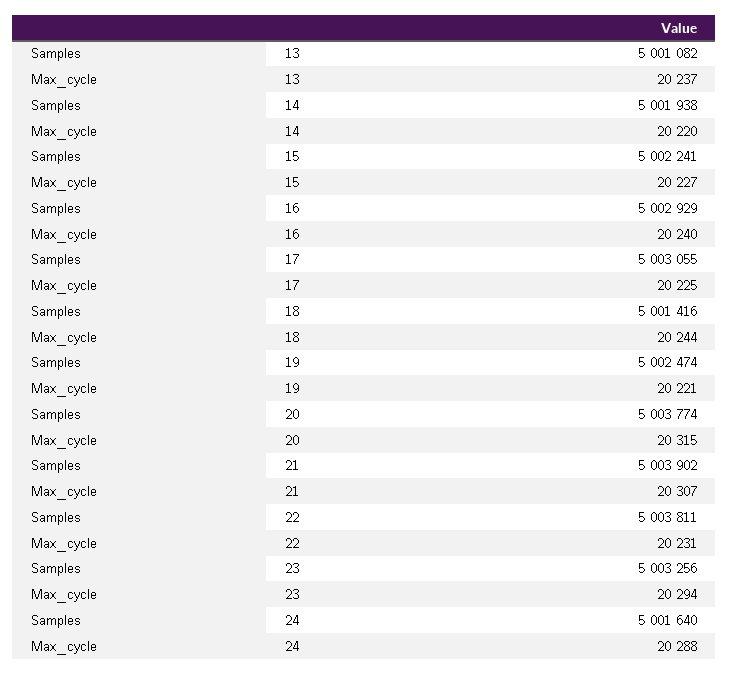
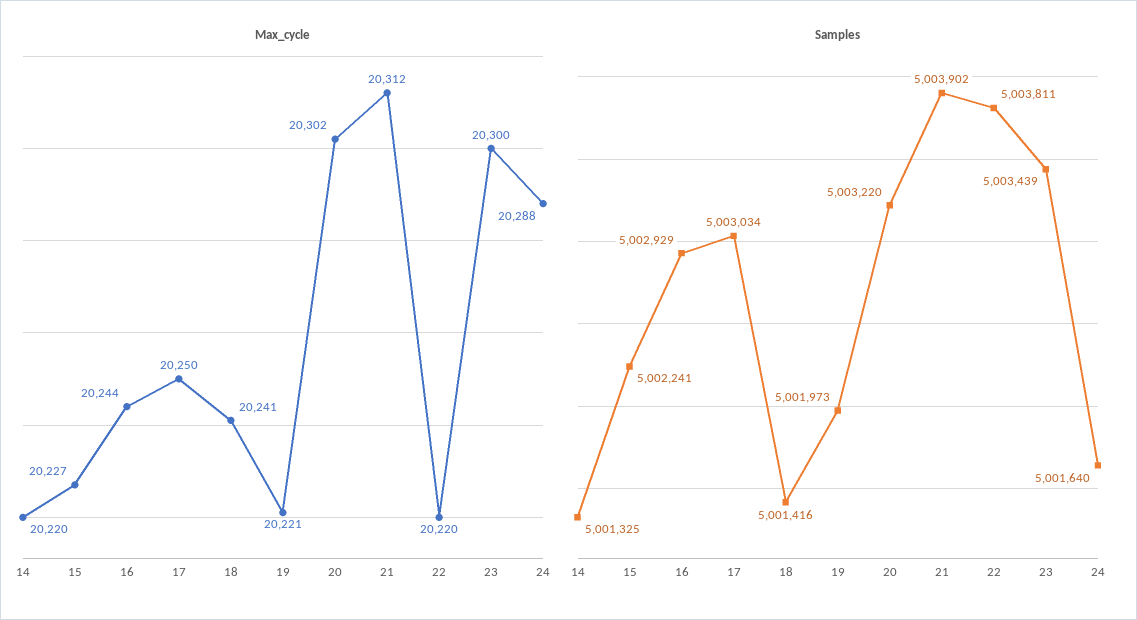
Samples, 13: 5001082 -> none
Max_cycle, 13: 20237 -> none
Samples, 14: 5001938 -> 5001325
Max_cycle, 16: 20240 -> 20244
Samples, 17: 5003055 -> 5003034
Max_cycle, 17: 20225 -> 20250
Max_cycle, 18: 20244 -> 20241
Samples, 19: 5002474 -> 5001973
Samples, 20: 5003774 -> 5003220
Max_cycle, 20: 20315 -> 20302
Max_cycle, 21: 20307 -> 20312
Max_cycle, 22: 20231 -> 20220
Samples, 23: 5003256 -> 5003439
Max_cycle, 23: 20294 -> 20300

